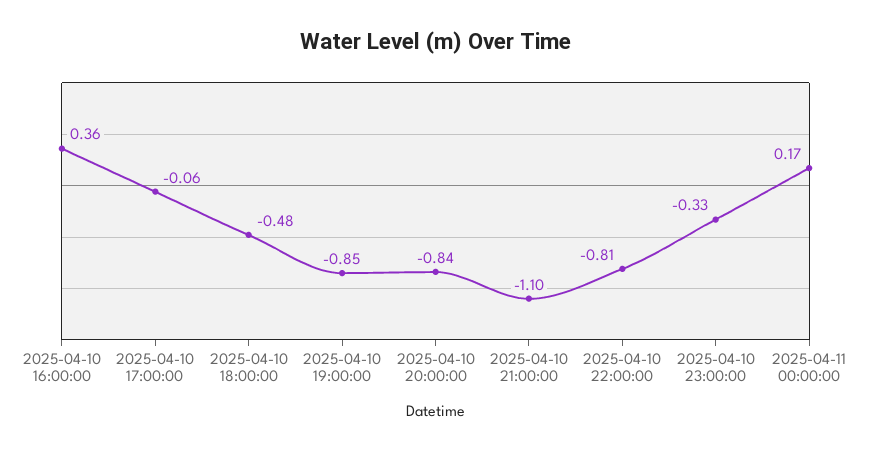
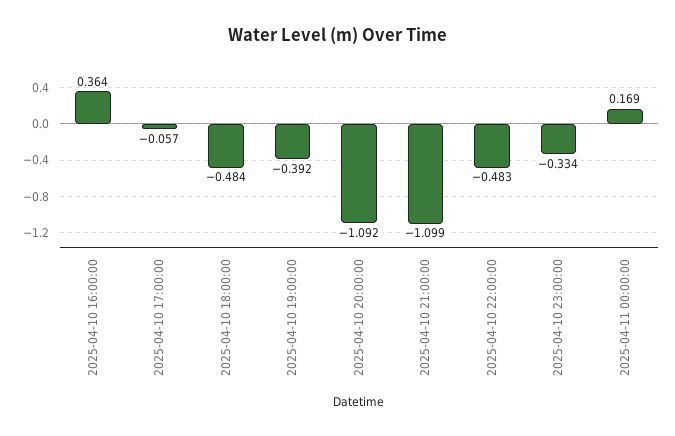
2025-04-10 19:00:00: -0.85 -> -0.392
2025-04-10 20:00:00: -0.84 -> -1.092
2025-04-10 22:00:00: -0.81 -> -0.483

